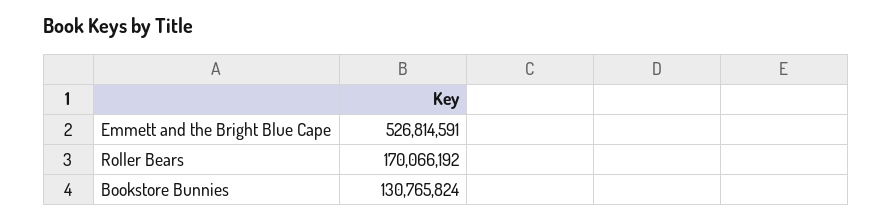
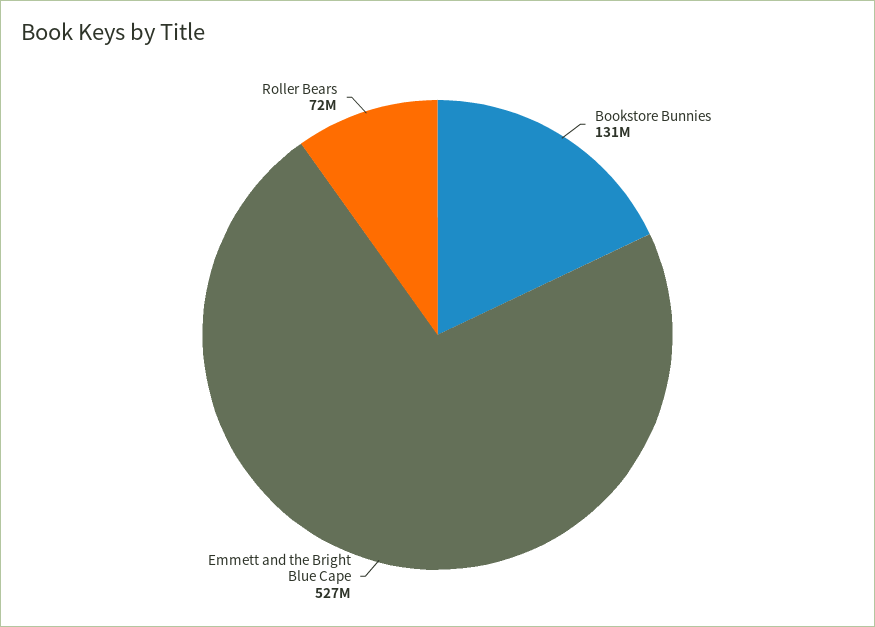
Roller Bears: 170066192 -> 72000000

